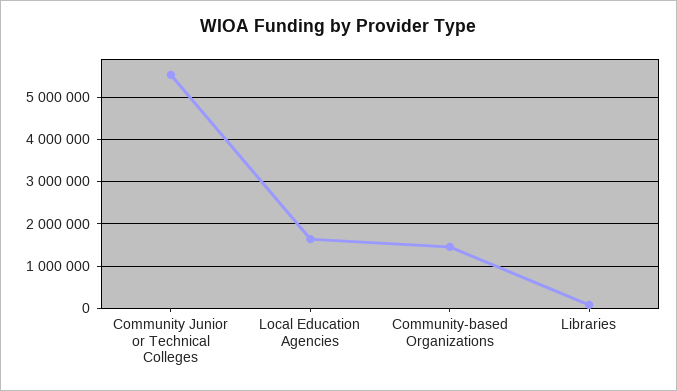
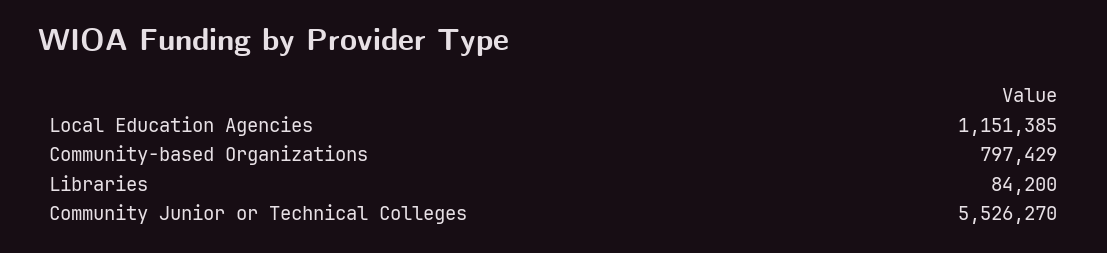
Local Education Agencies: 1600000 -> 1151385
Community-based Organizations: 1400000 -> 797429

